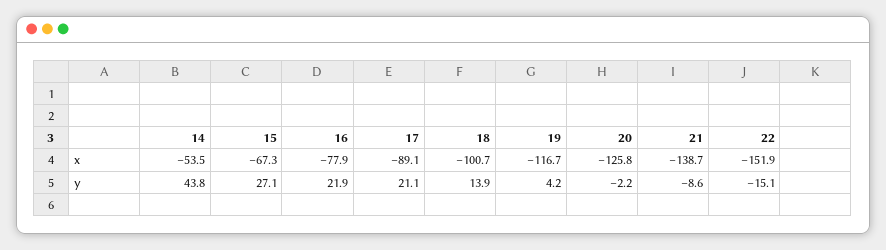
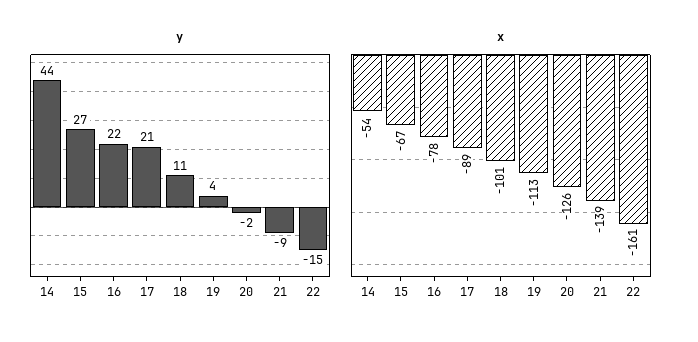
x, 19: -116.7 -> -113
x, 22: -151.9 -> -161
y, 18: 13.9 -> 11

